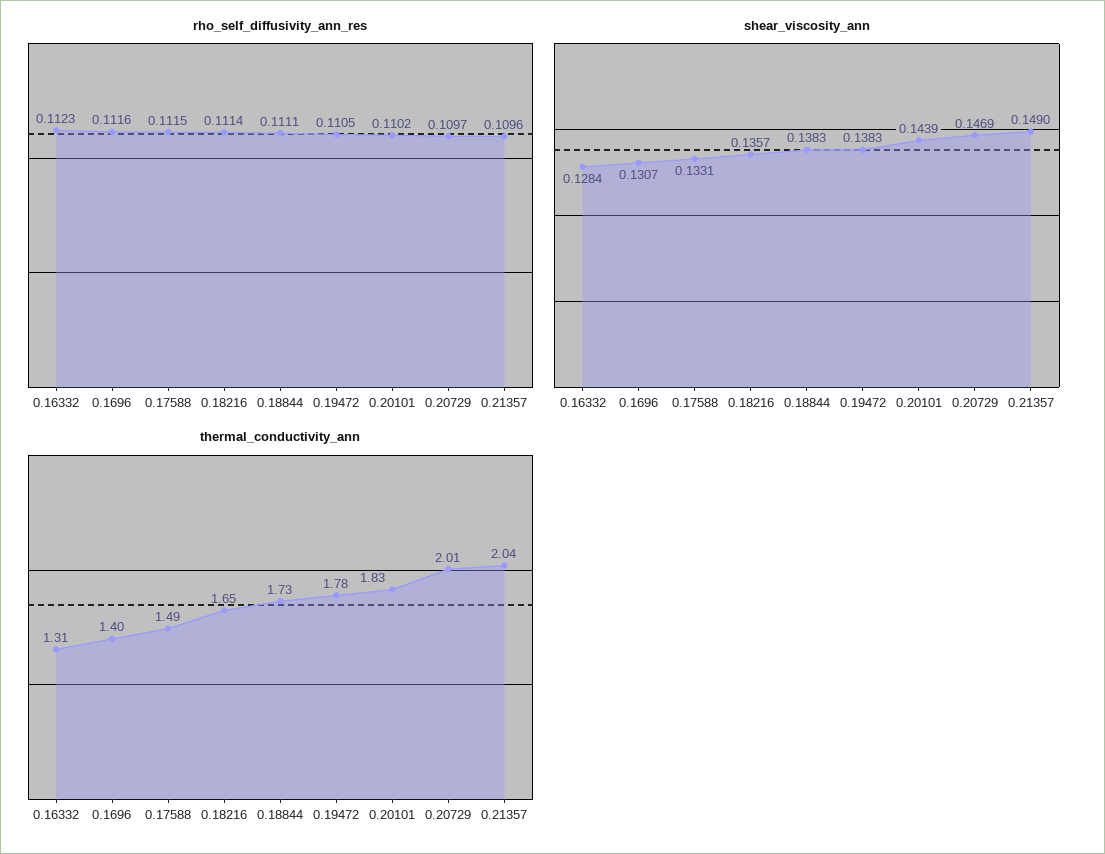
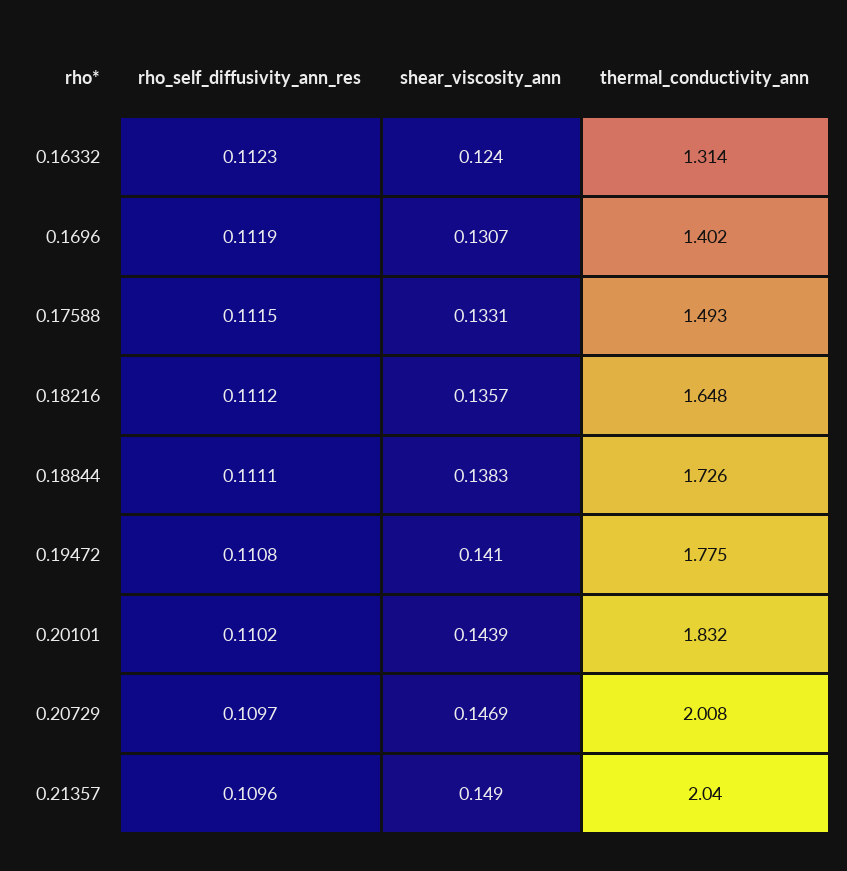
rho_self_diffusivity_ann_res, 0.1696: 0.1116 -> 0.1119
rho_self_diffusivity_ann_res, 0.18216: 0.1114 -> 0.1112
rho_self_diffusivity_ann_res, 0.19472: 0.1105 -> 0.1108
shear_viscosity_ann, 0.16332: 0.1284 -> 0.124
shear_viscosity_ann, 0.19472: 0.1383 -> 0.141

